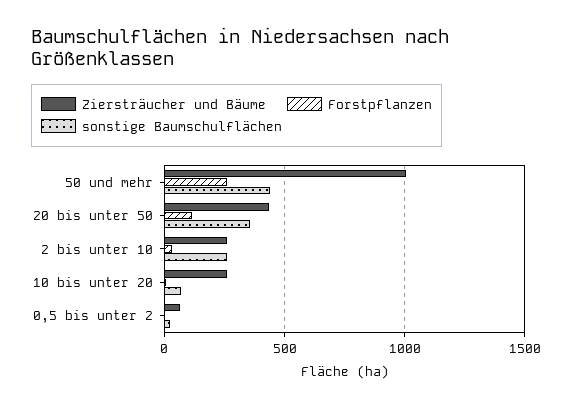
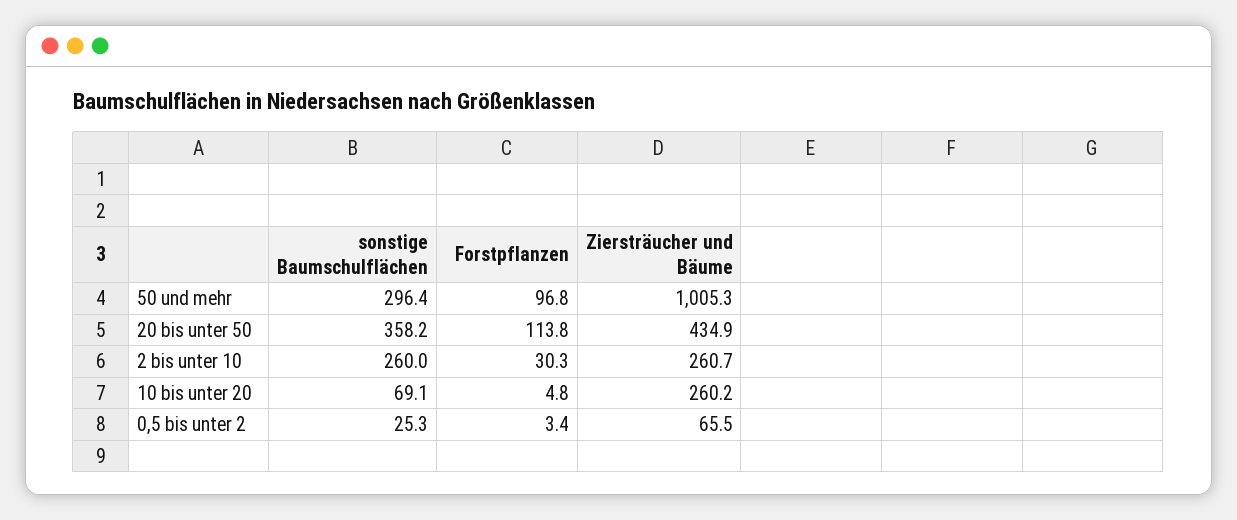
Forstpflanzen, 50 und mehr: 250 -> 96.8
sonstige Baumschulflächen, 50 und mehr: 450 -> 296.4

